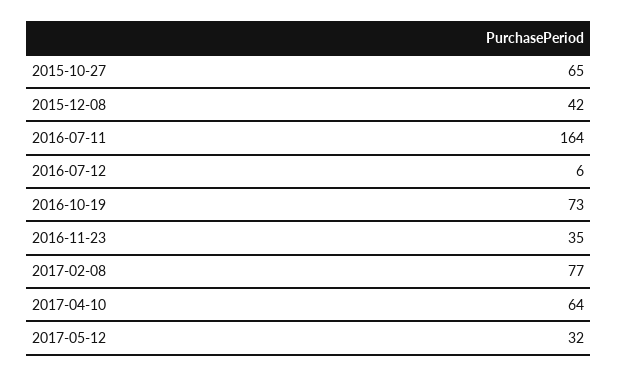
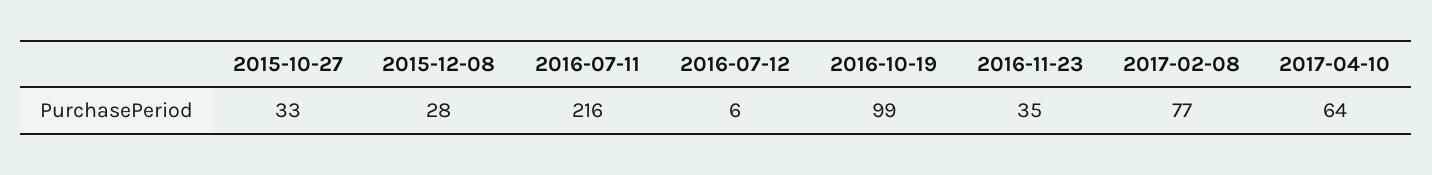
2015-10-27: 65 -> 33
2015-12-08: 42 -> 28
2016-07-11: 164 -> 216
2016-10-19: 73 -> 99
2017-05-12: 32 -> none

